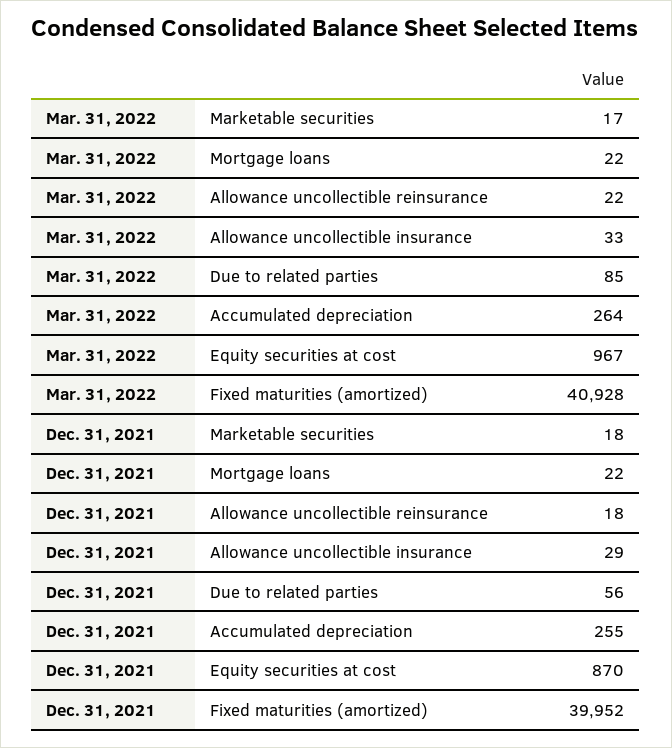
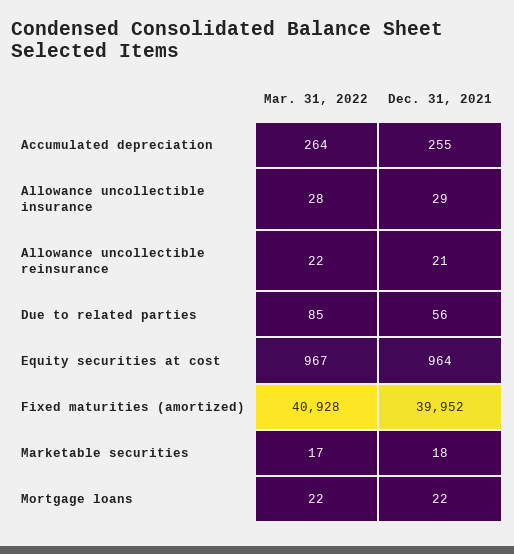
Mar. 31, 2022, Allowance uncollectible insurance: 33 -> 28
Dec. 31, 2021, Allowance uncollectible reinsurance: 18 -> 21
Dec. 31, 2021, Equity securities at cost: 870 -> 964

